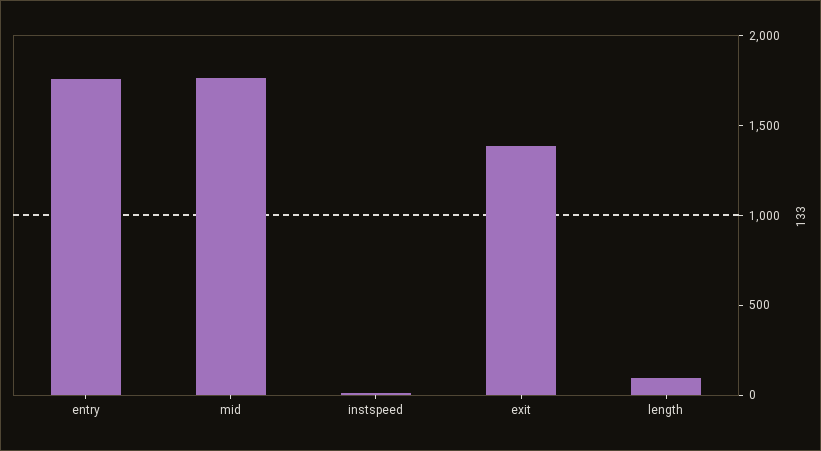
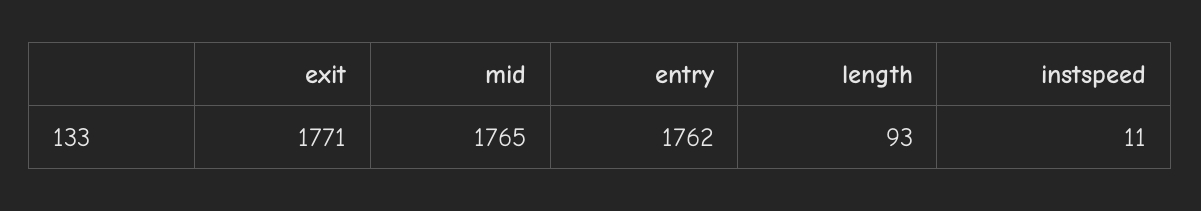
exit: 1400 -> 1771

